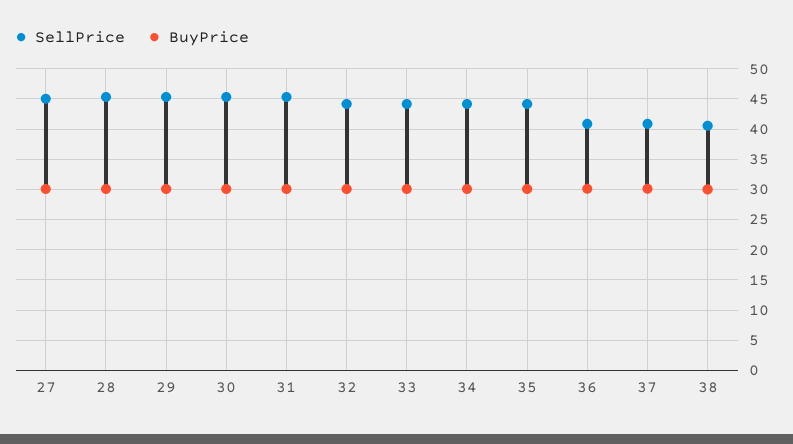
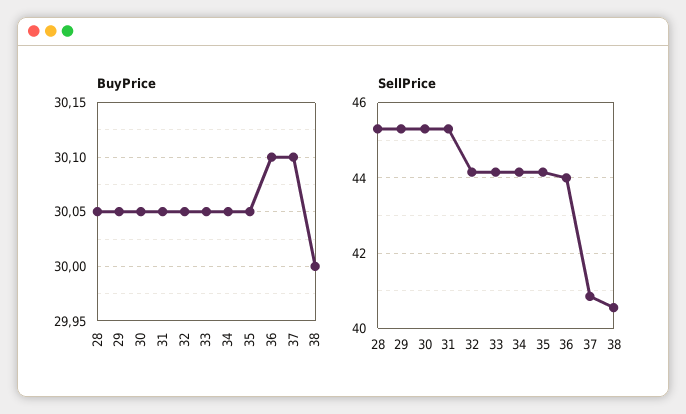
SellPrice, 27: 45 -> none
BuyPrice, 27: 30 -> none
SellPrice, 36: 41 -> 44

